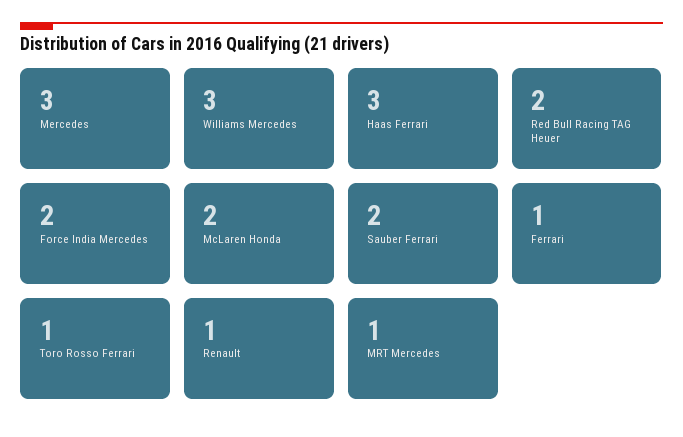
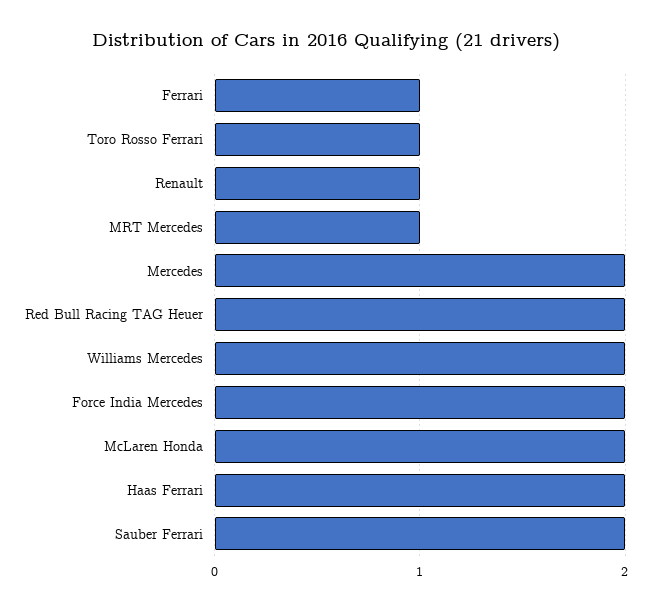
Mercedes: 3 -> 2
Williams Mercedes: 3 -> 2
Haas Ferrari: 3 -> 2

